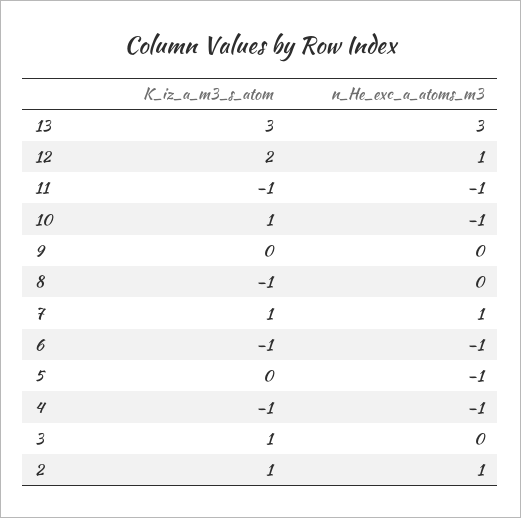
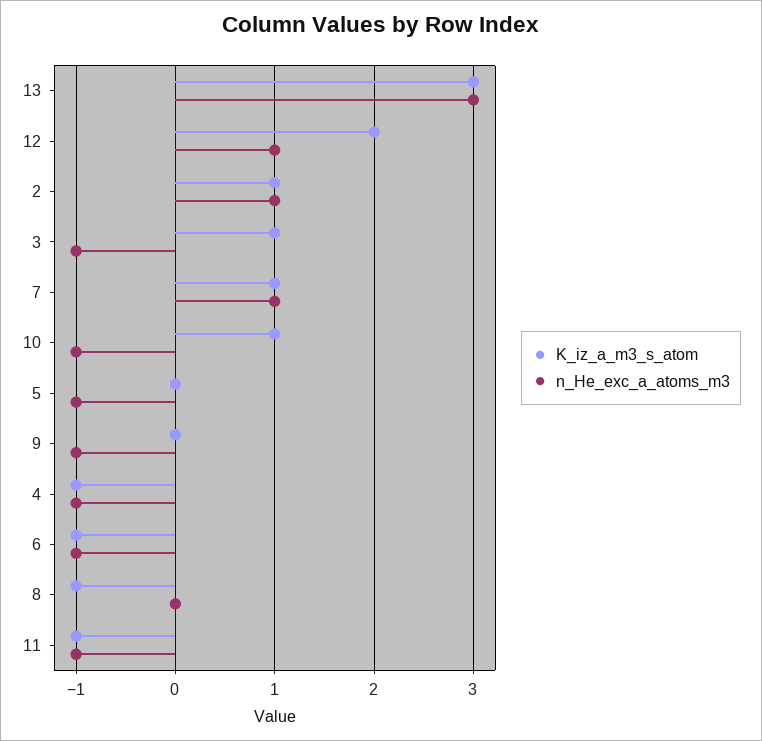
n_He_exc_a_atoms_m3, 9: 0 -> -1
n_He_exc_a_atoms_m3, 3: 0 -> -1

